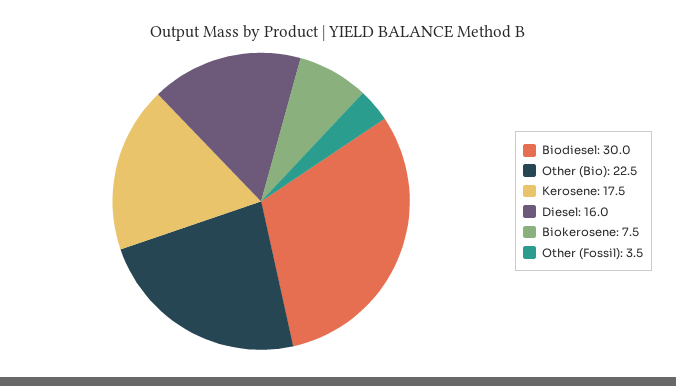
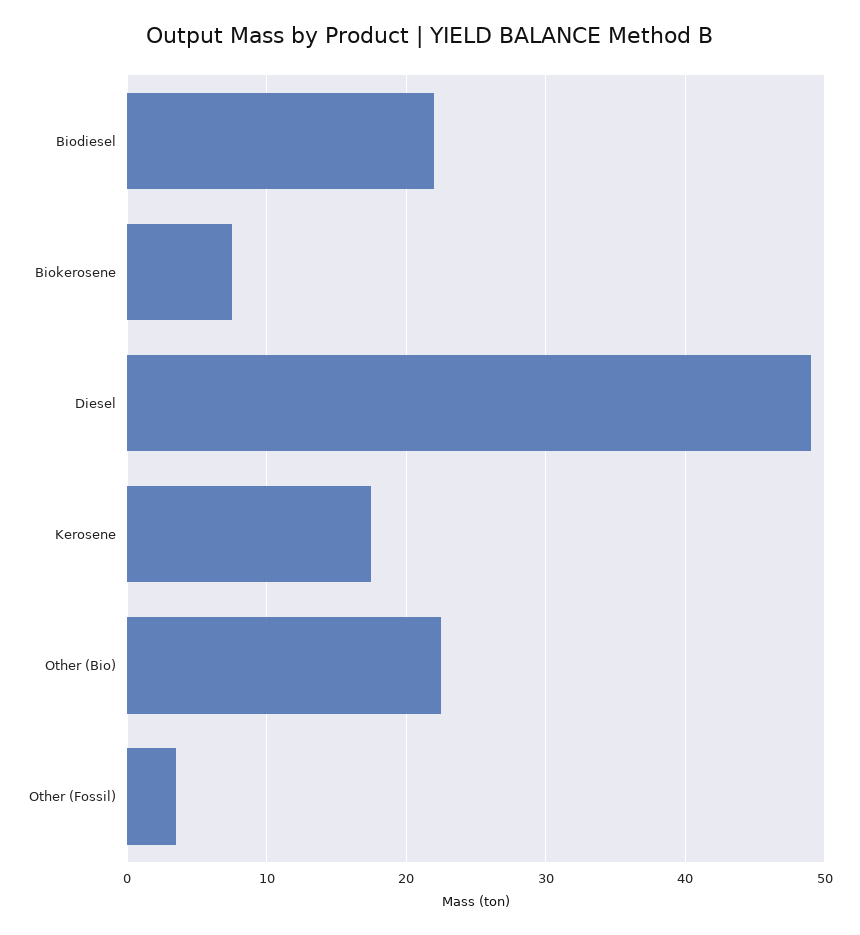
Biodiesel: 30 -> 22
Diesel: 16 -> 49

